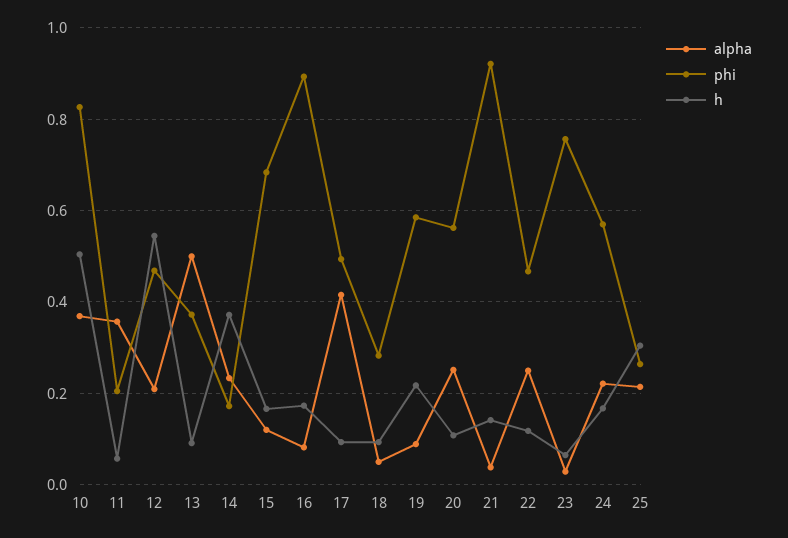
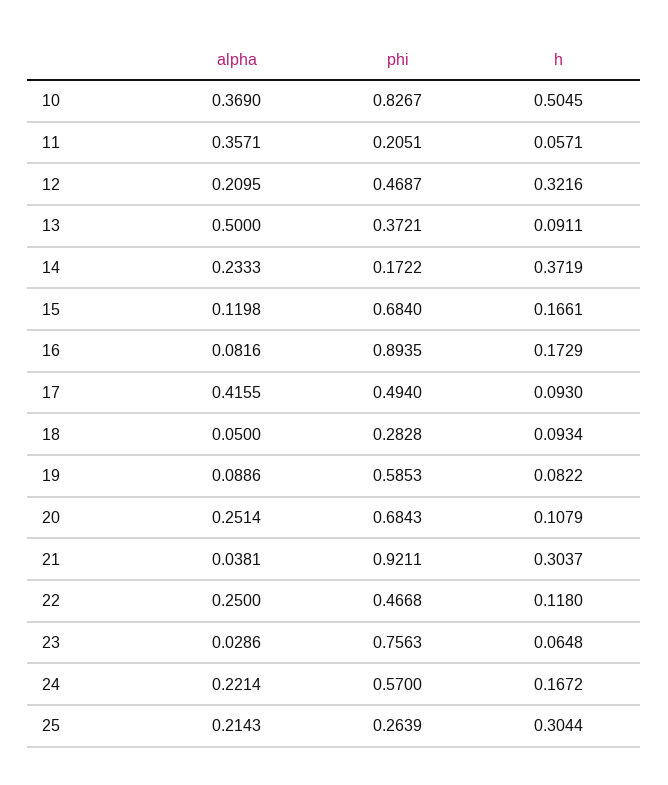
h, 12: 0.54 -> 0.3216
h, 19: 0.22 -> 0.0822
phi, 20: 0.56 -> 0.6843
h, 21: 0.14 -> 0.3037

